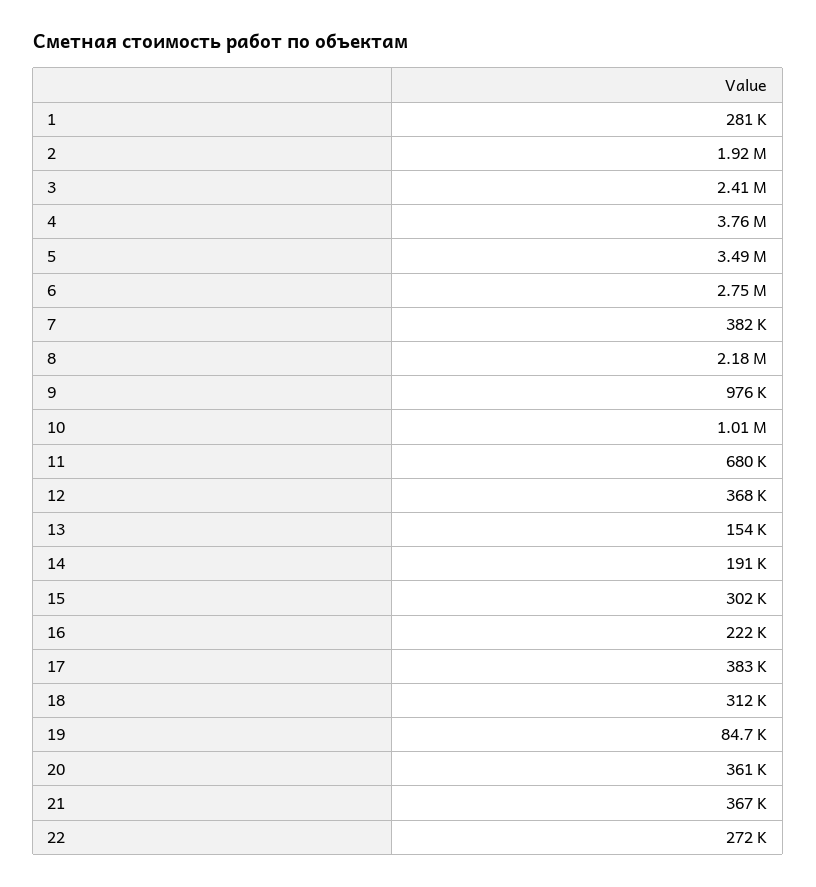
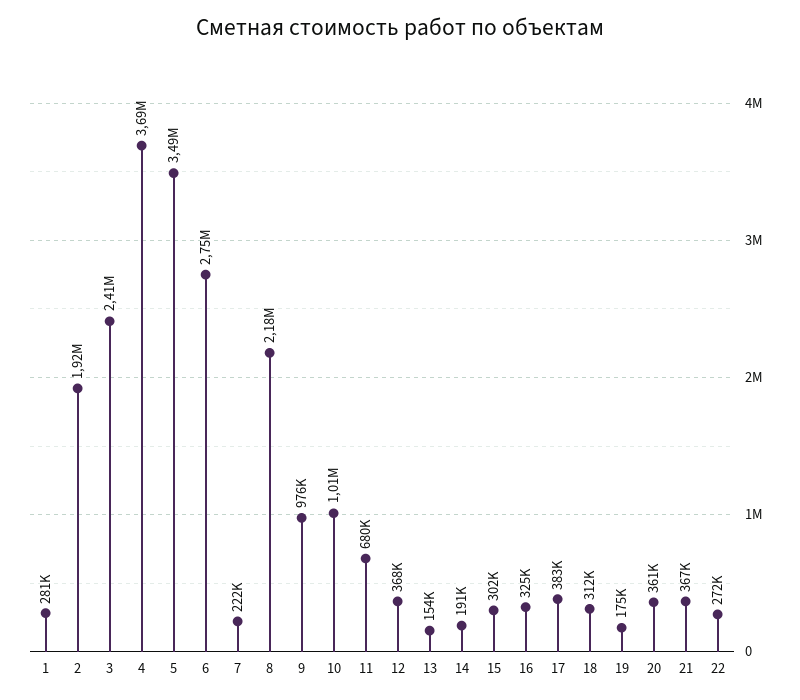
4: 3760000 -> 3690000
7: 382000 -> 222000
16: 222000 -> 325000
19: 84700 -> 175000

